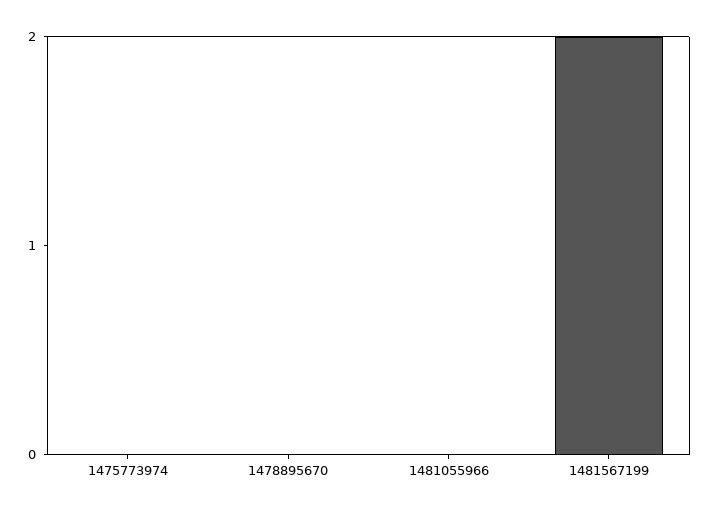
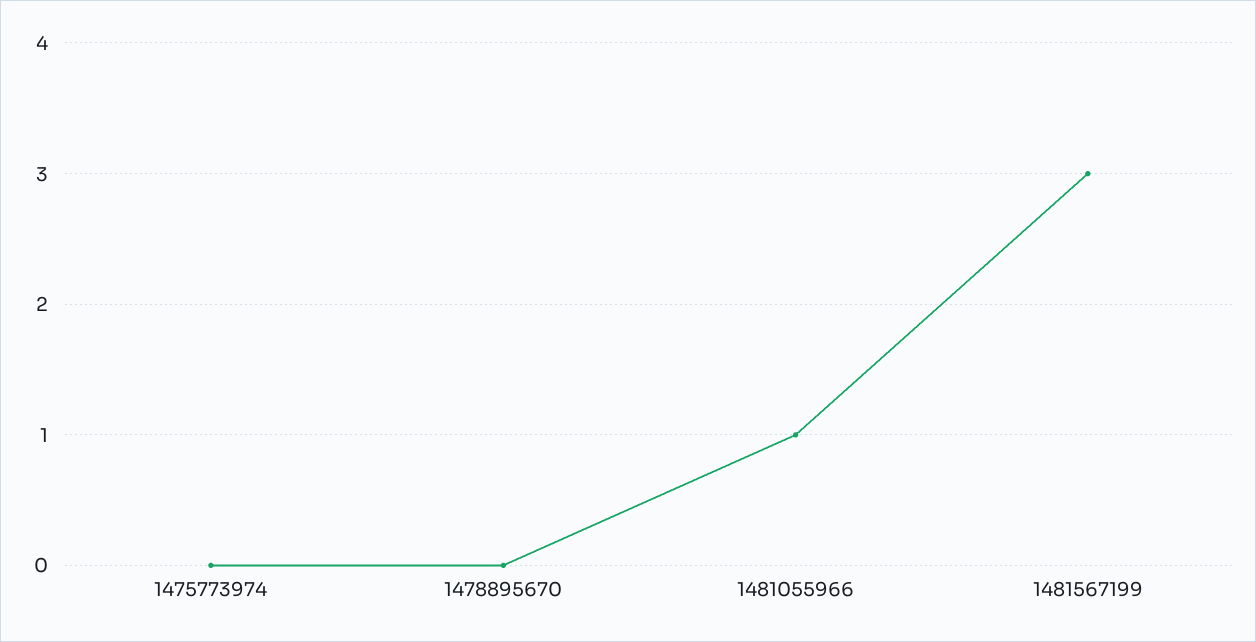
1481055966: 0 -> 1
1481567199: 2 -> 3

